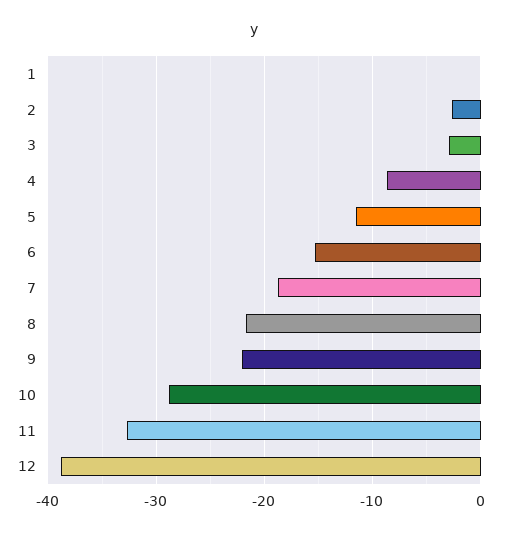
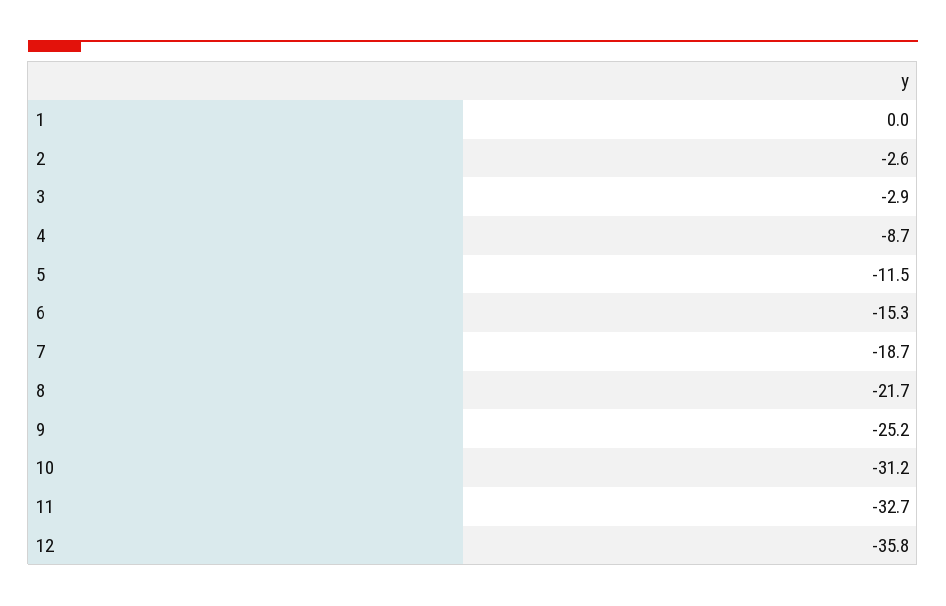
9: -22 -> -25.2
10: -29 -> -31.2
12: -39 -> -35.8

